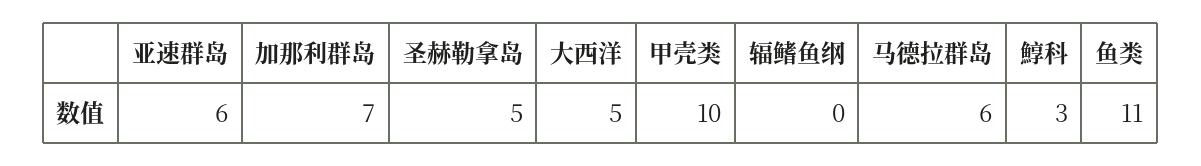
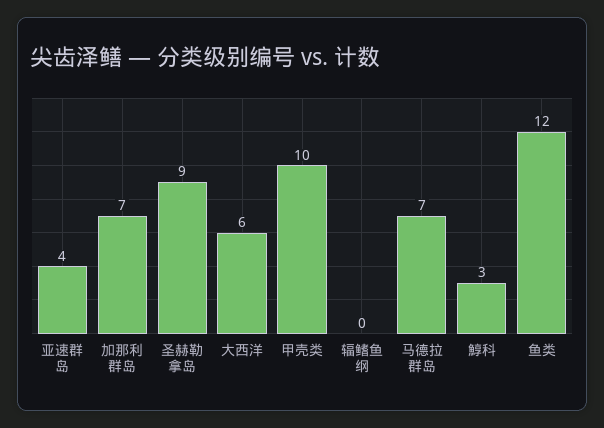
亚速群岛: 6 -> 4
圣赫勒拿岛: 5 -> 9
大西洋: 5 -> 6
马德拉群岛: 6 -> 7
鱼类: 11 -> 12

